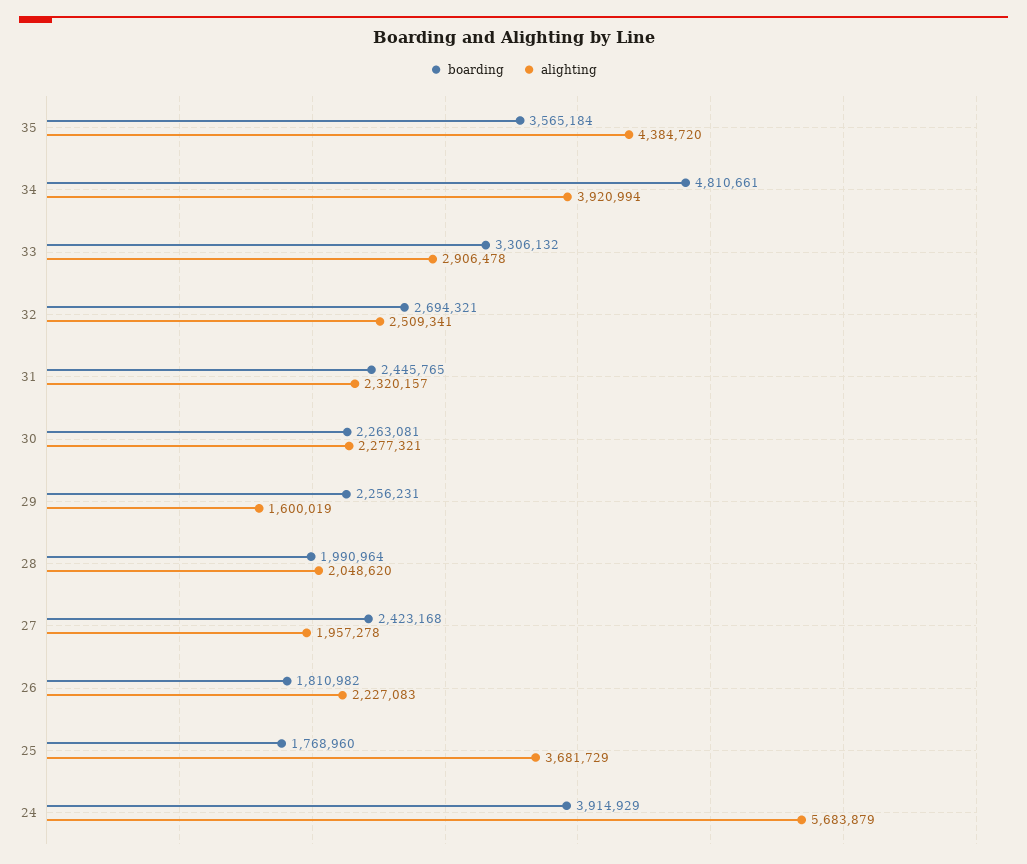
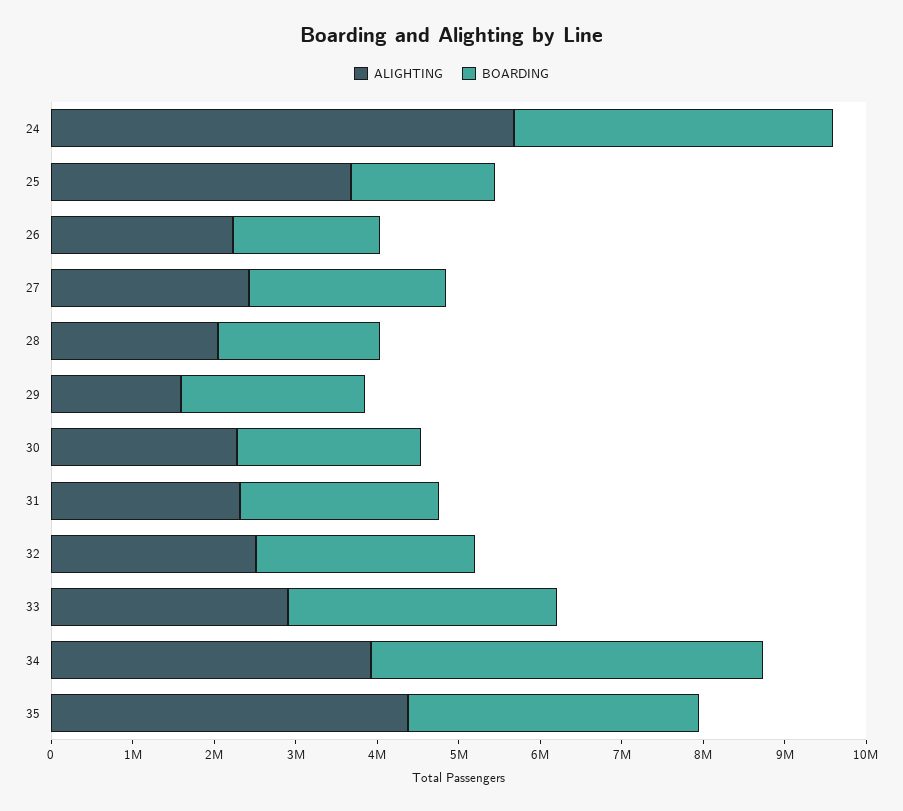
alighting, 27: 1957278 -> 2400000

